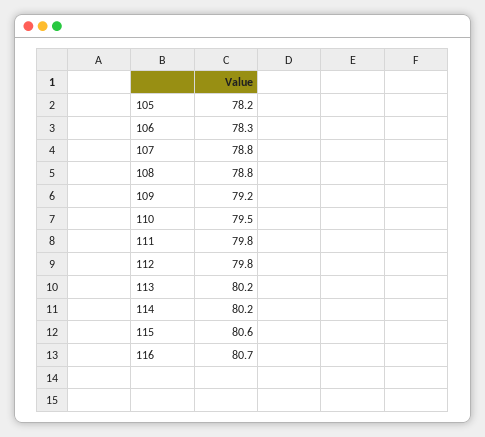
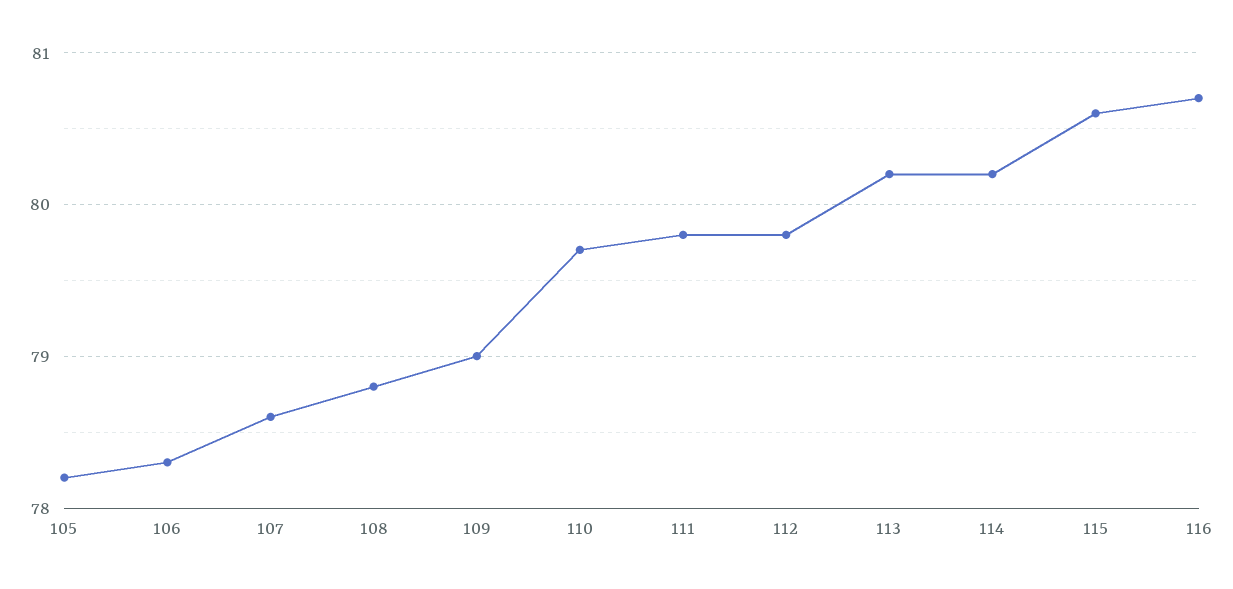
107: 78.8 -> 78.6
109: 79.2 -> 79
110: 79.5 -> 79.7

